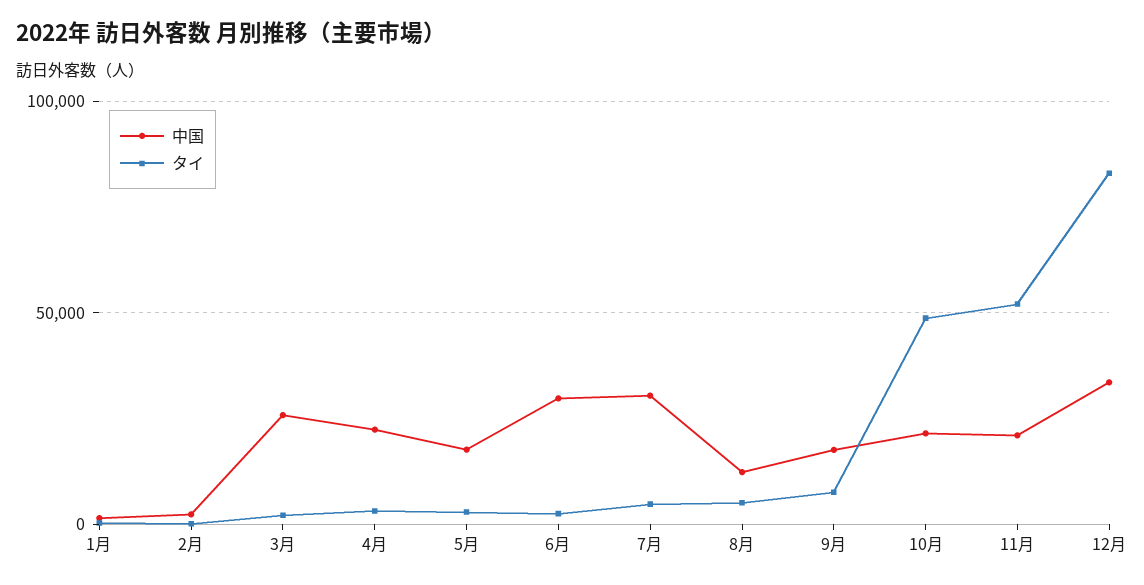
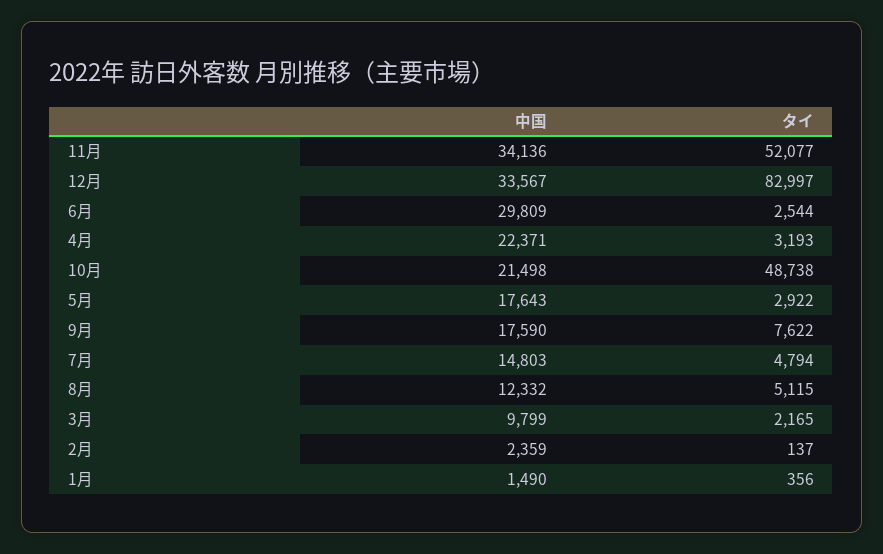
中国, 3月: 25000 -> 9799
中国, 7月: 30000 -> 14803
中国, 11月: 20000 -> 34136

